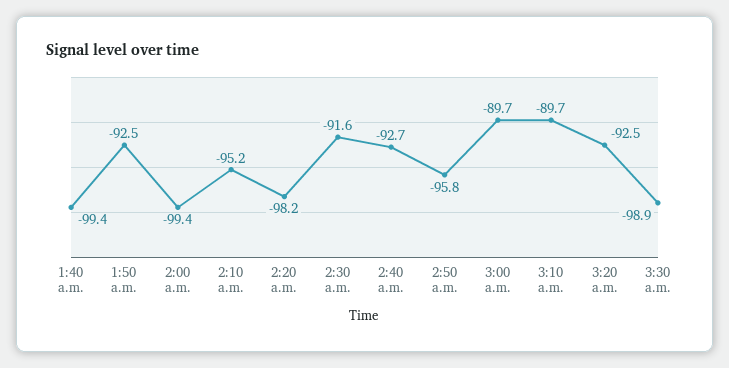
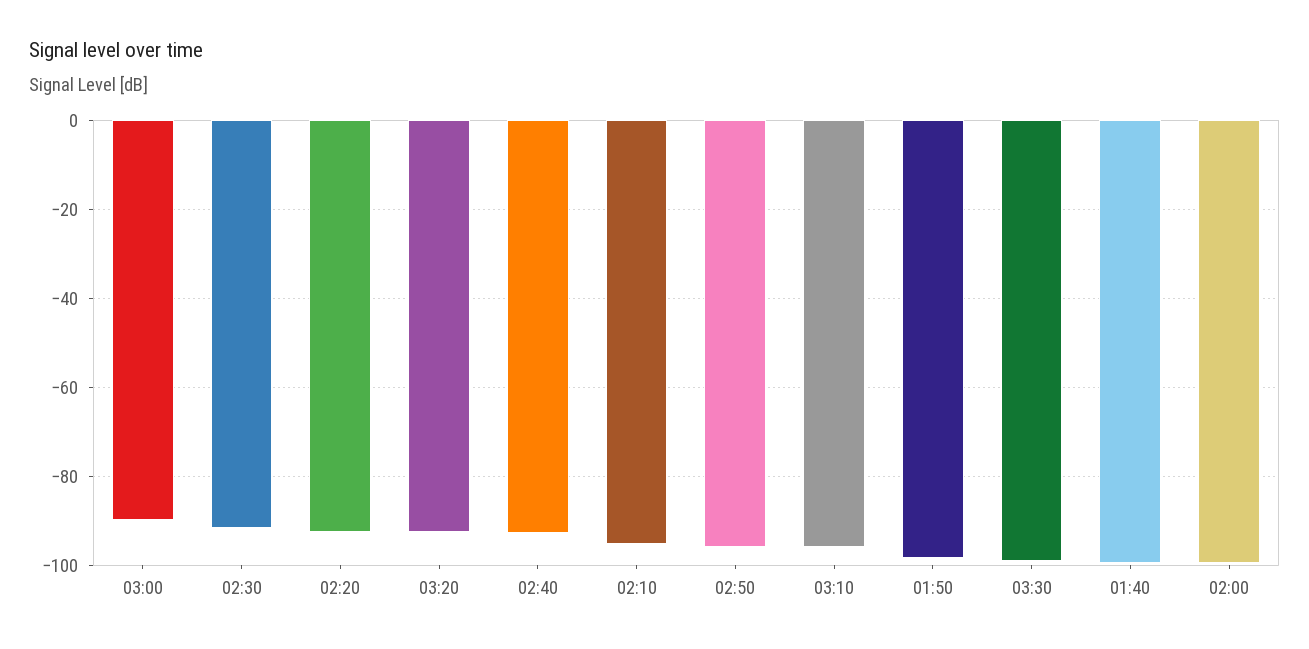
1:50 a.m.: -92.5 -> -98
2:20 a.m.: -98.2 -> -92
3:10 a.m.: -89.7 -> -96

